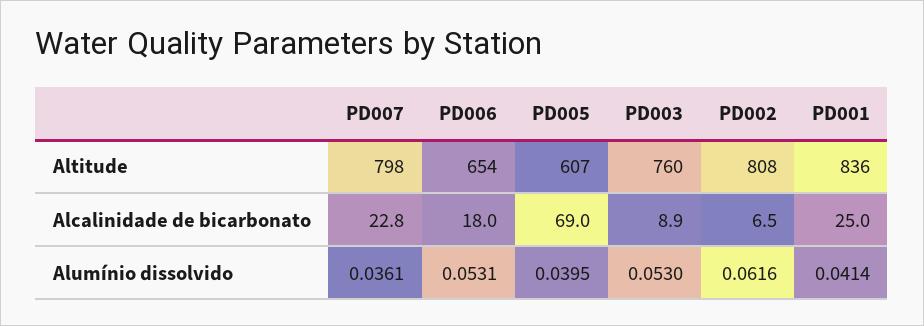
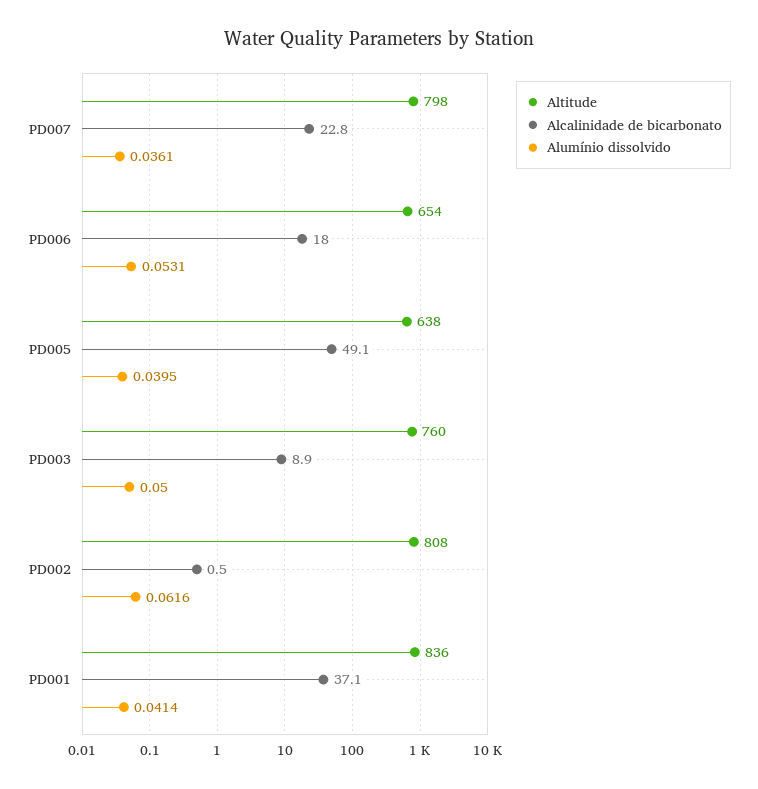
Altitude, PD005: 607 -> 638
Alcalinidade de bicarbonato, PD005: 69 -> 49.1
Alcalinidade de bicarbonato, PD002: 6.5 -> 0.5
Alcalinidade de bicarbonato, PD001: 25 -> 37.1
Alumínio dissolvido, PD003: 0.053 -> 0.05

